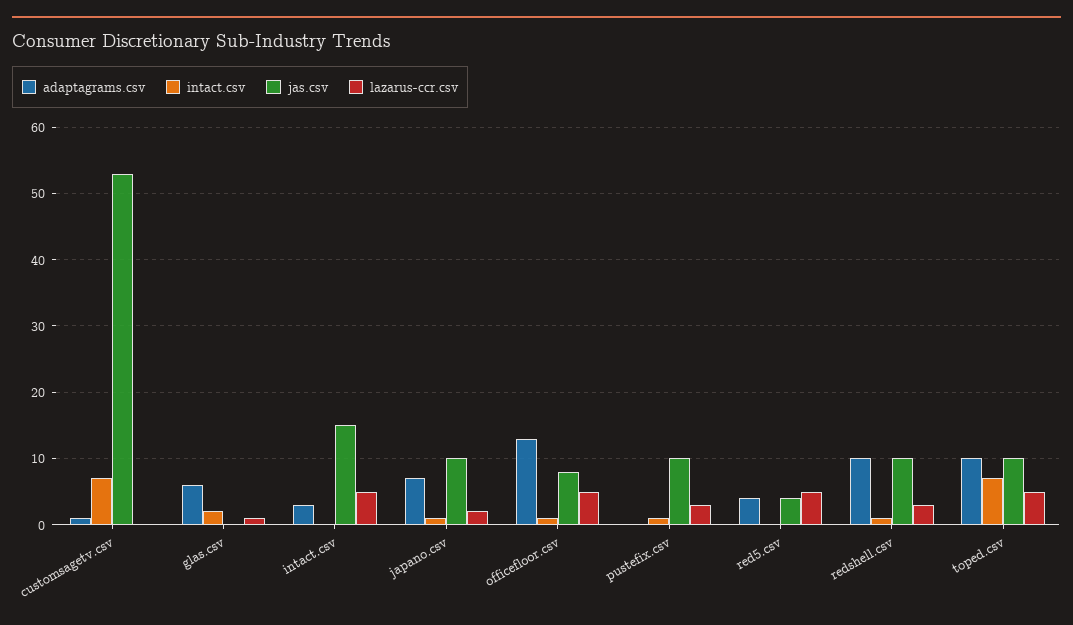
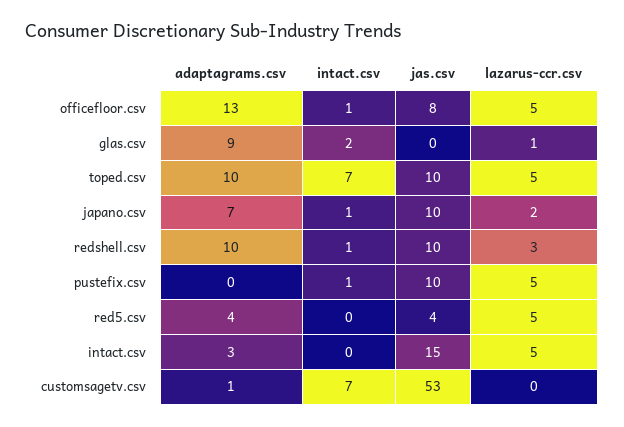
adaptagrams.csv, glas.csv: 6 -> 9
lazarus-ccr.csv, pustefix.csv: 3 -> 5

